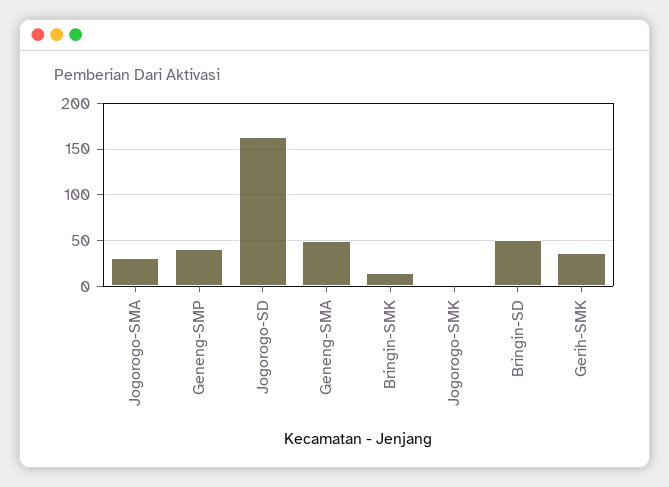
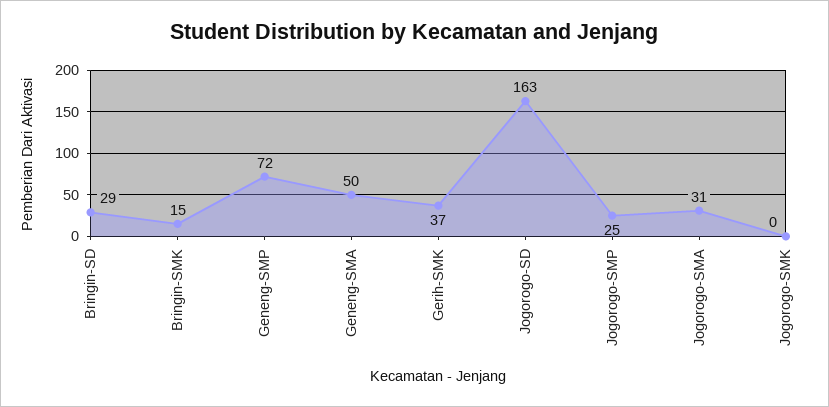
Geneng-SMP: 40 -> 72
Bringin-SD: 50 -> 29
Jogorogo-SMP: none -> 25

